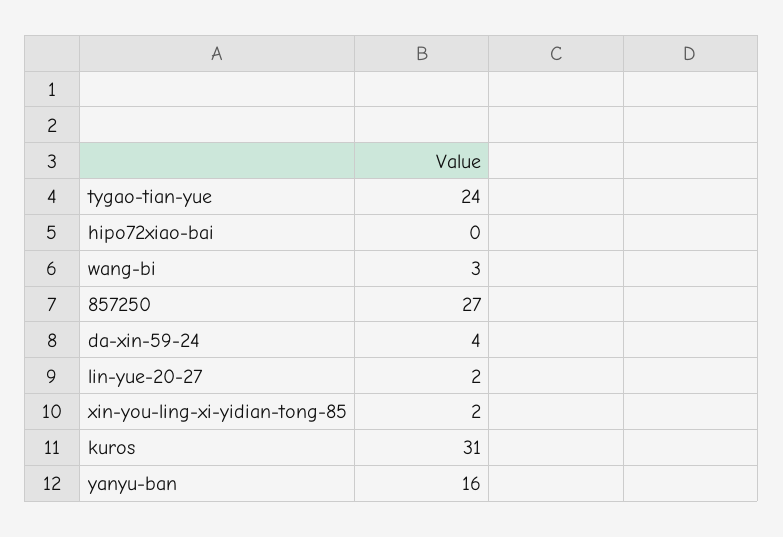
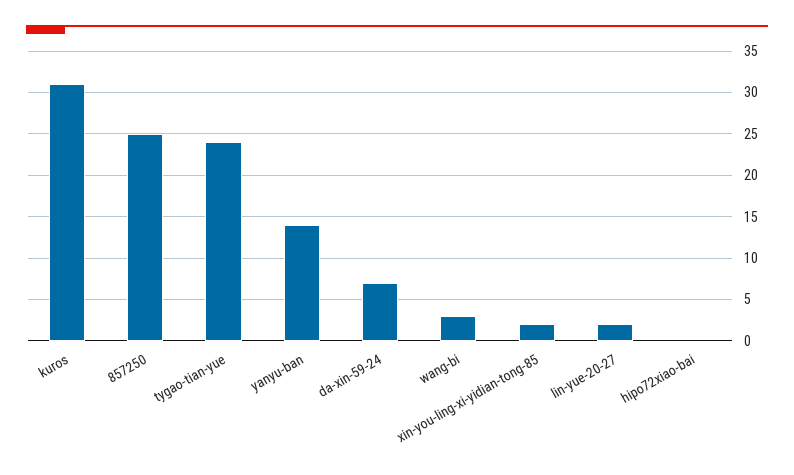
857250: 27 -> 25
da-xin-59-24: 4 -> 7
yanyu-ban: 16 -> 14

